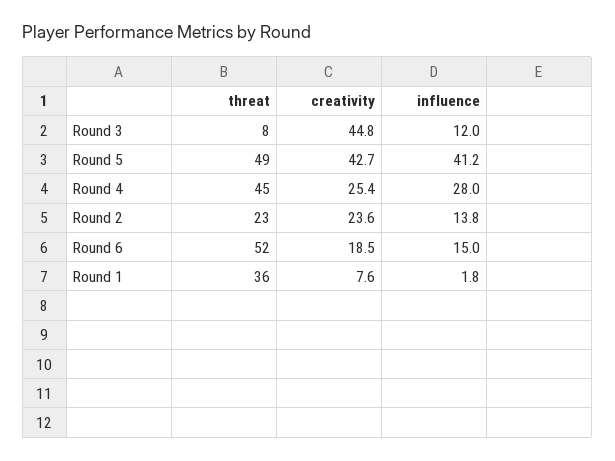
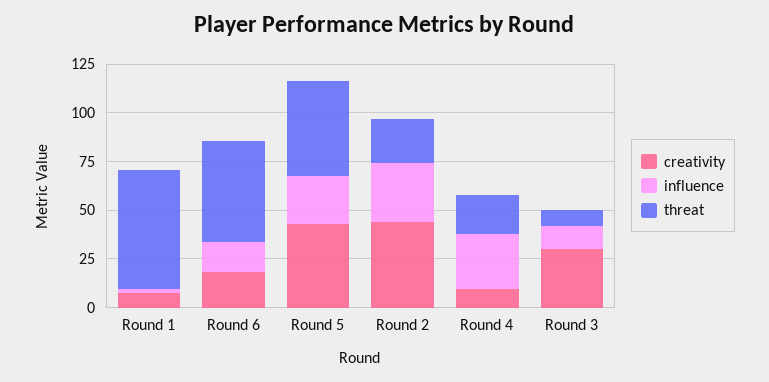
creativity, Round 3: 44.8 -> 30
influence, Round 5: 41.2 -> 25
threat, Round 4: 45 -> 20
creativity, Round 4: 25.4 -> 10
creativity, Round 2: 23.6 -> 45
influence, Round 2: 13.8 -> 30
threat, Round 1: 36 -> 60

